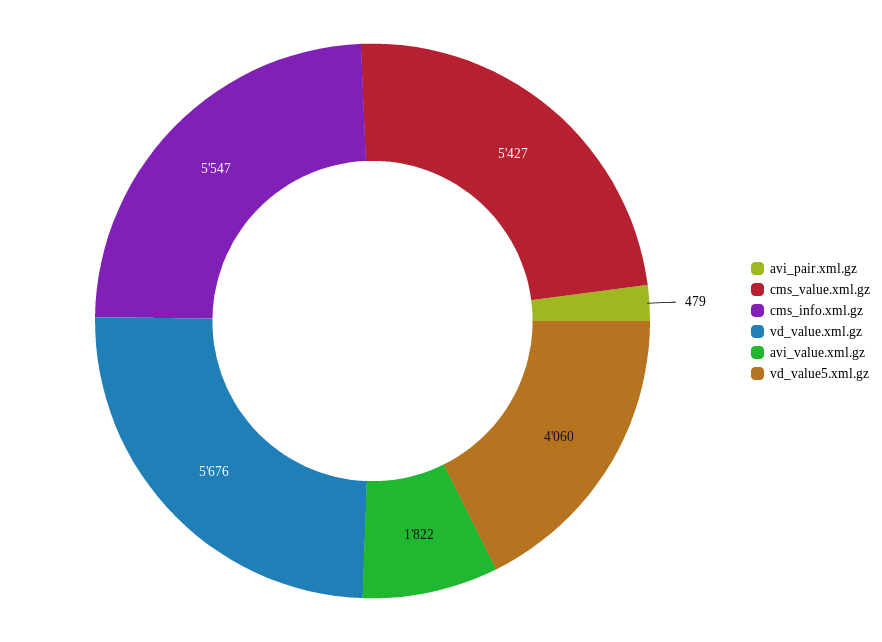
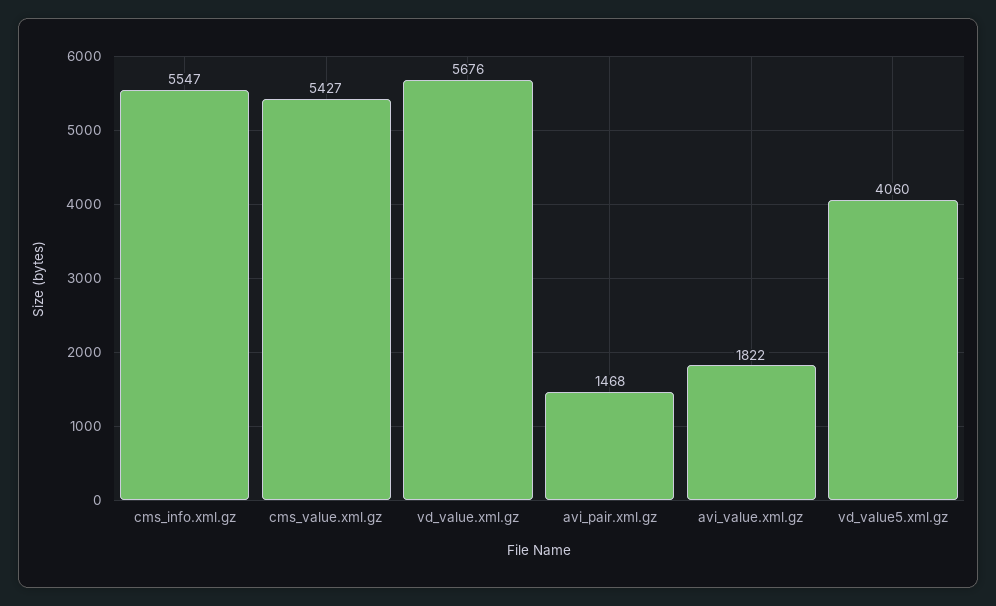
avi_pair.xml.gz: 479 -> 1468

